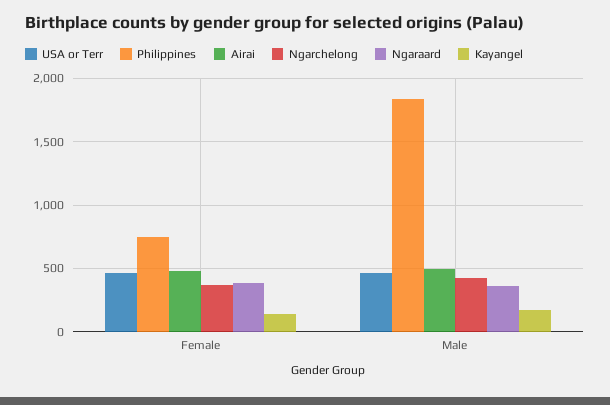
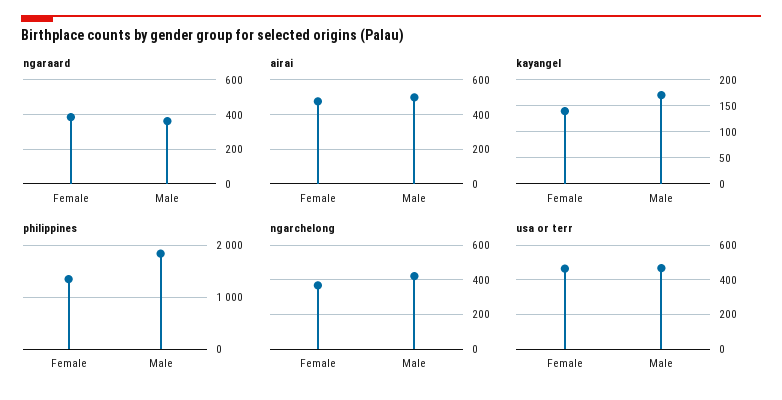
Philippines, Female: 750 -> 1400

